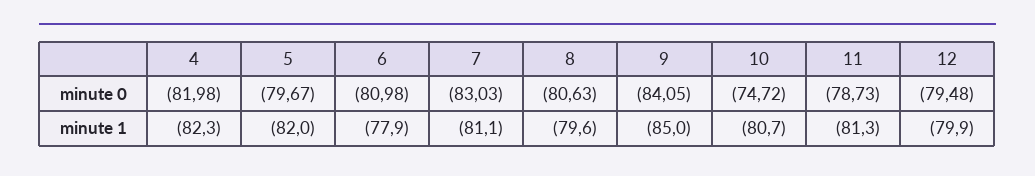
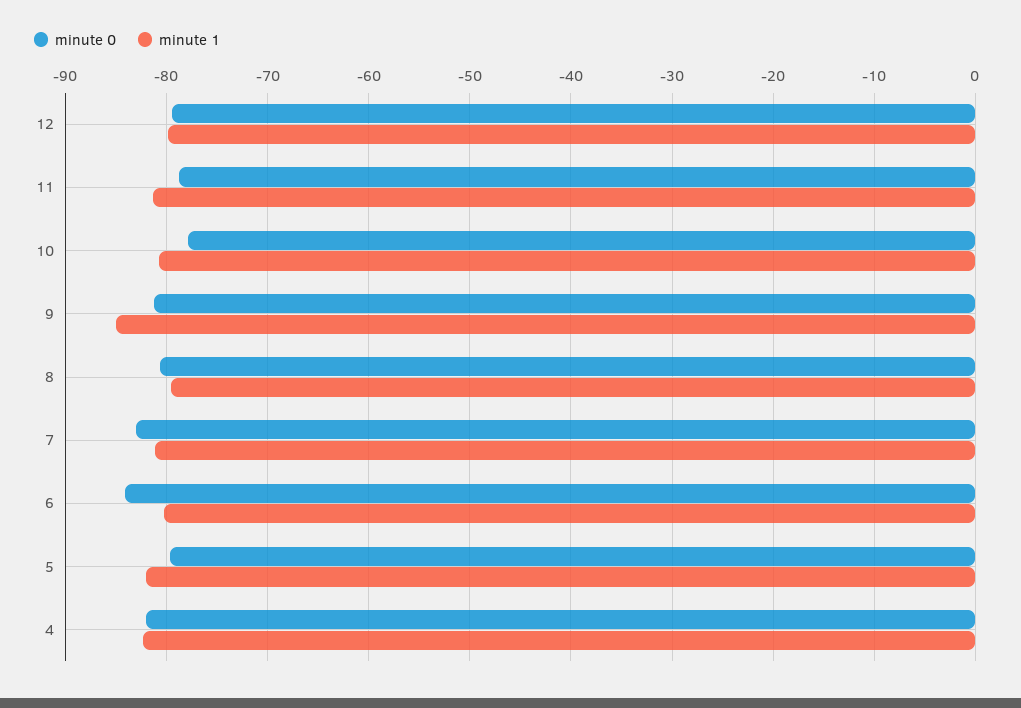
minute 0, 6: -80.98 -> -84
minute 0, 9: -84.05 -> -81
minute 0, 10: -74.72 -> -78
minute 1, 6: -77.9 -> -80

